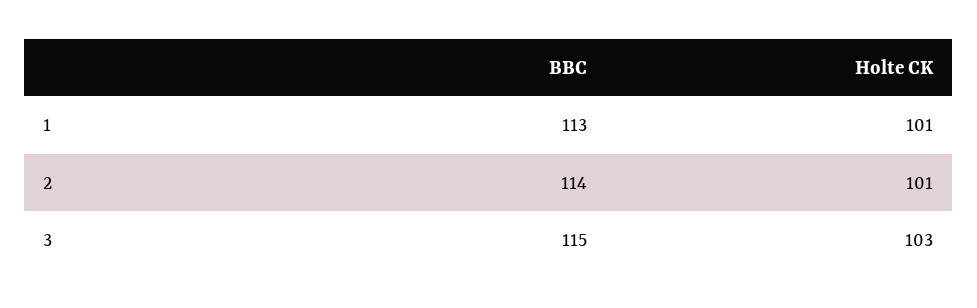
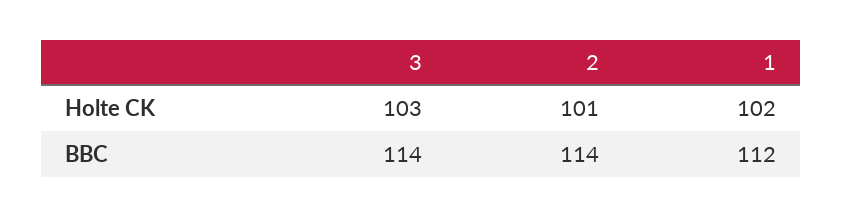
BBC, 1: 113 -> 112
Holte CK, 1: 101 -> 102
BBC, 3: 115 -> 114

